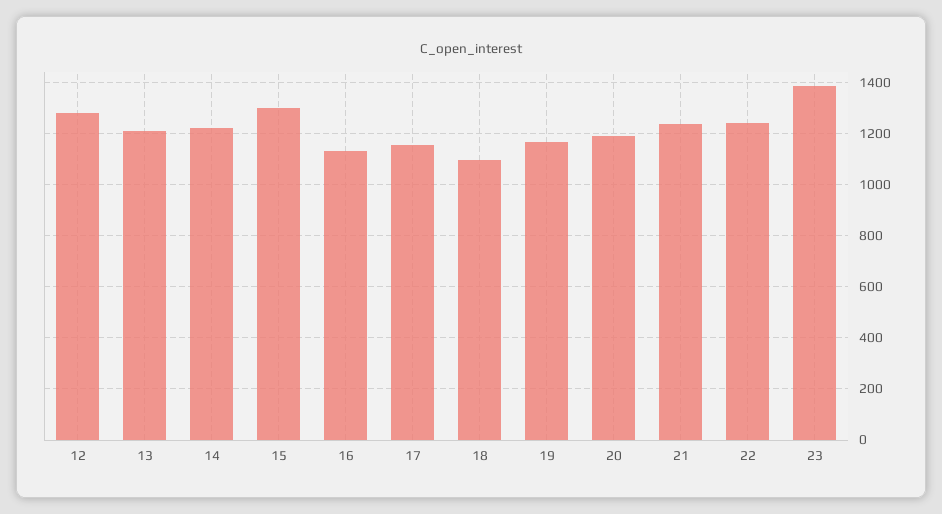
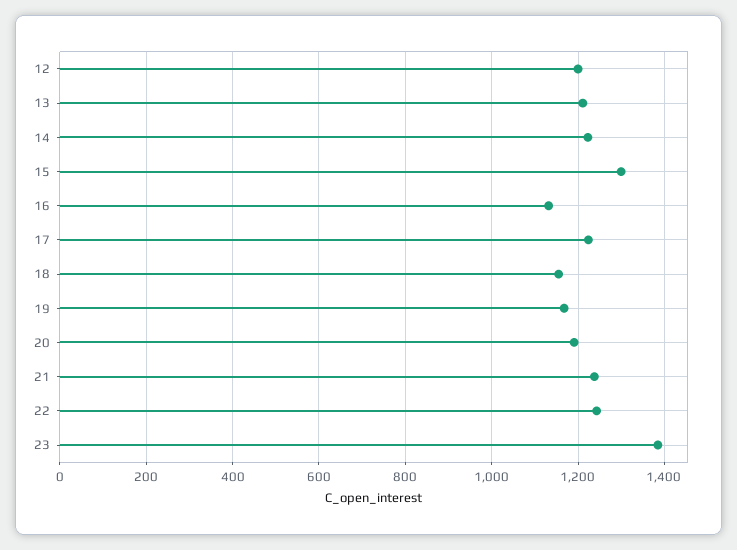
12: 1275 -> 1200
17: 1150 -> 1220
18: 1100 -> 1160

